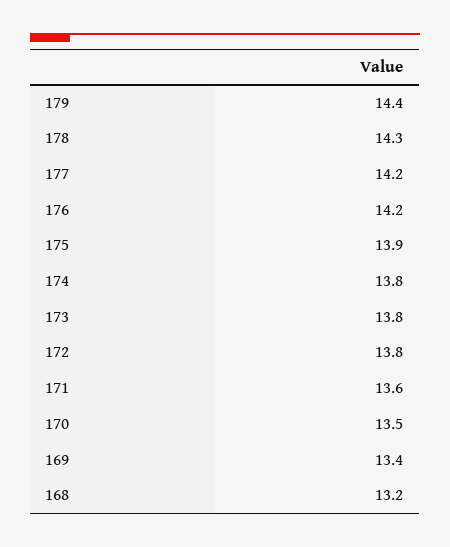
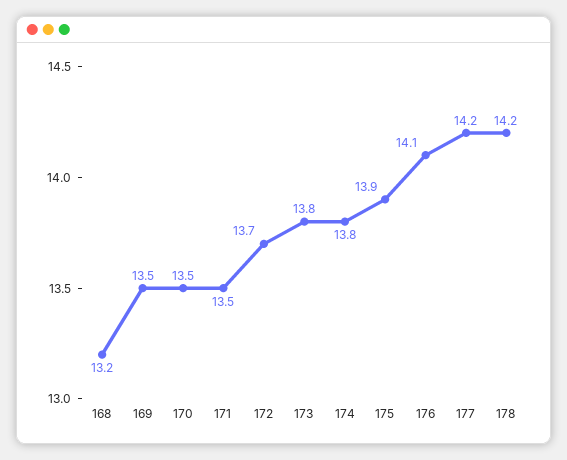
179: 14.4 -> none
178: 14.3 -> 14.2
176: 14.2 -> 14.1
172: 13.8 -> 13.7
171: 13.6 -> 13.5
169: 13.4 -> 13.5

